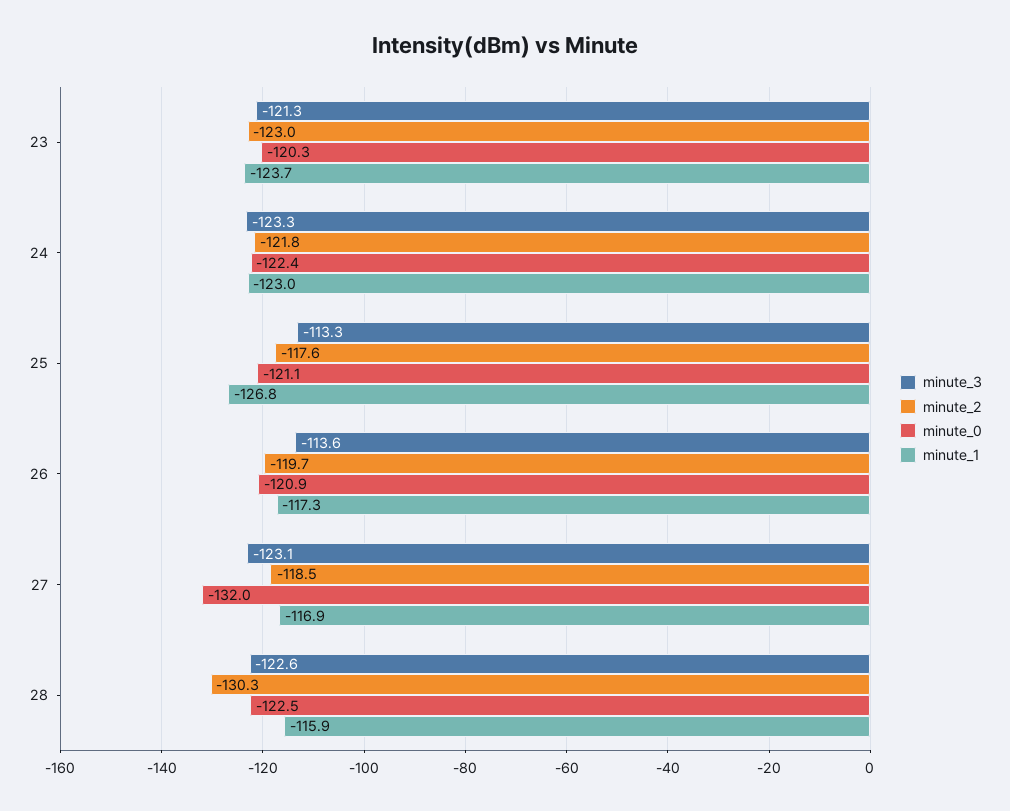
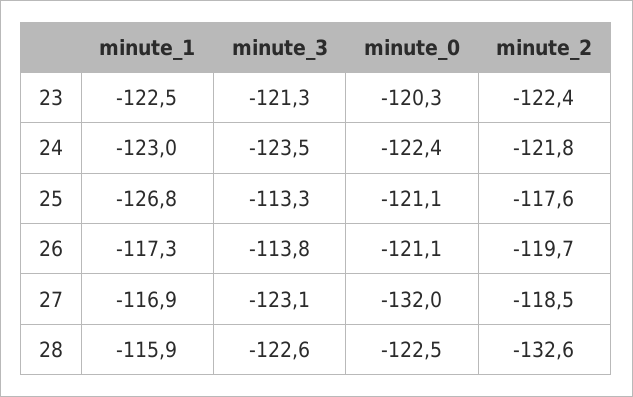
minute_2, 23: -123 -> -122.4
minute_1, 23: -123.7 -> -122.5
minute_3, 24: -123.3 -> -123.5
minute_3, 26: -113.6 -> -113.8
minute_0, 26: -120.9 -> -121.1
minute_2, 28: -130.3 -> -132.6

